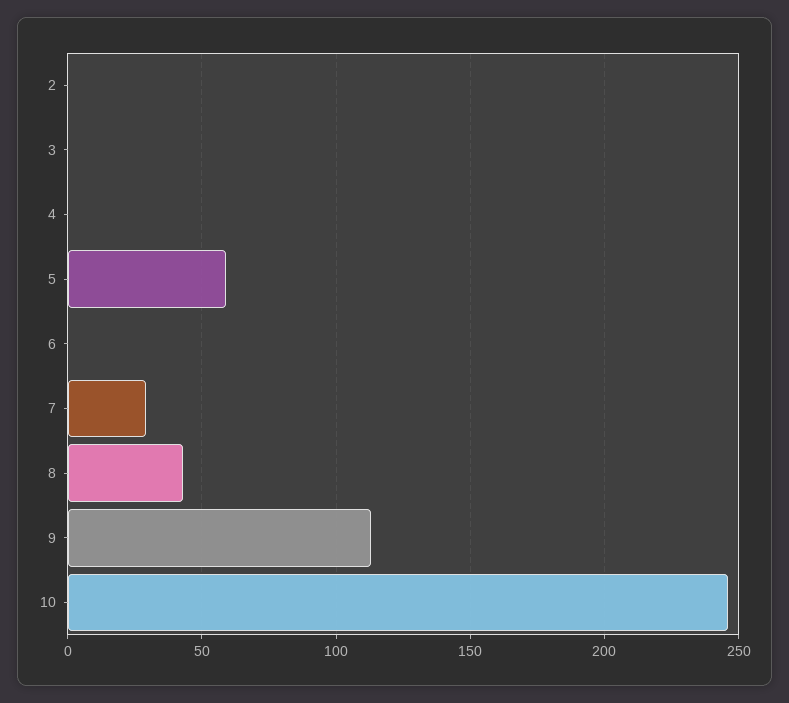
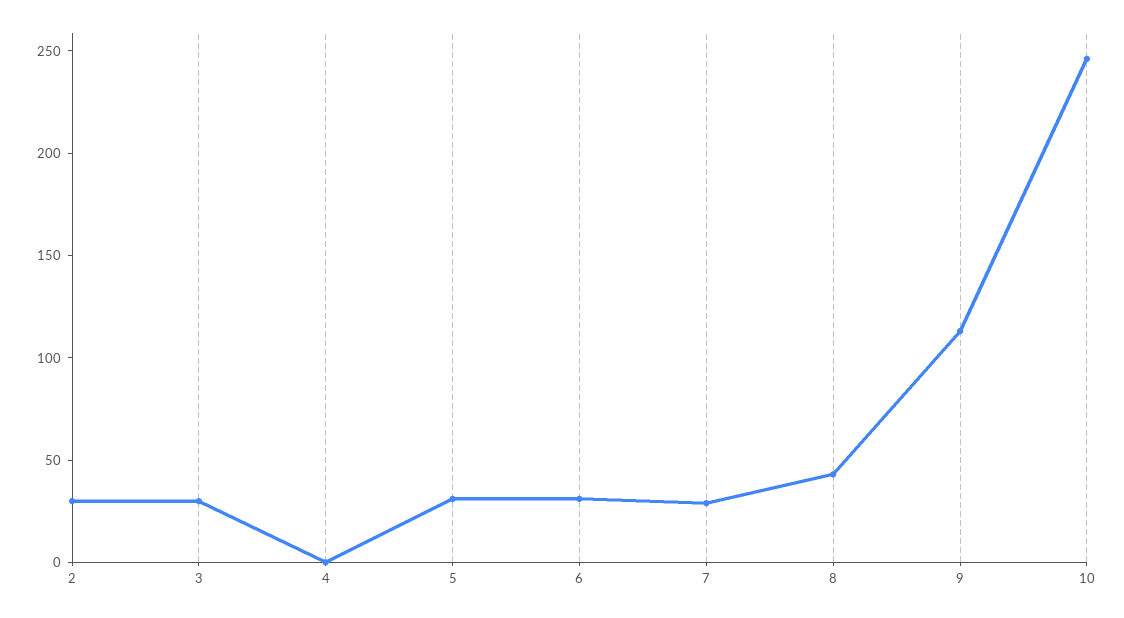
2: 0 -> 30
3: 0 -> 30
5: 60 -> 30
6: 0 -> 30

